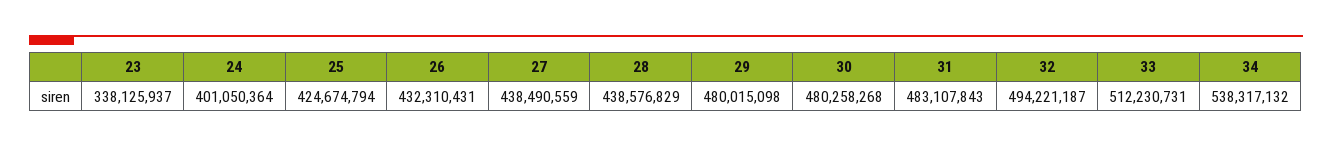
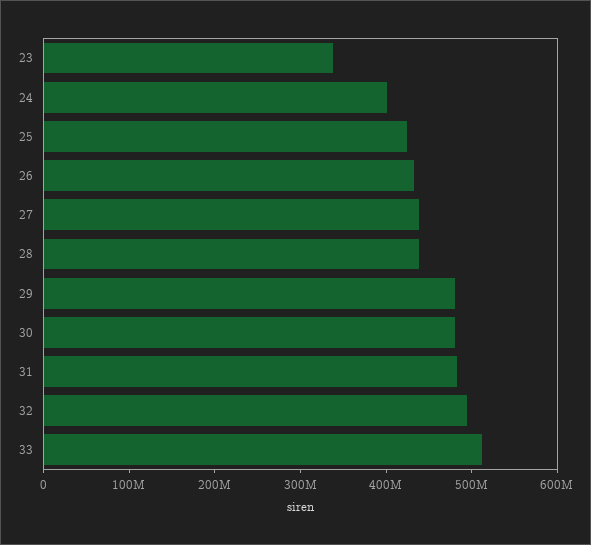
34: 538317132 -> none

